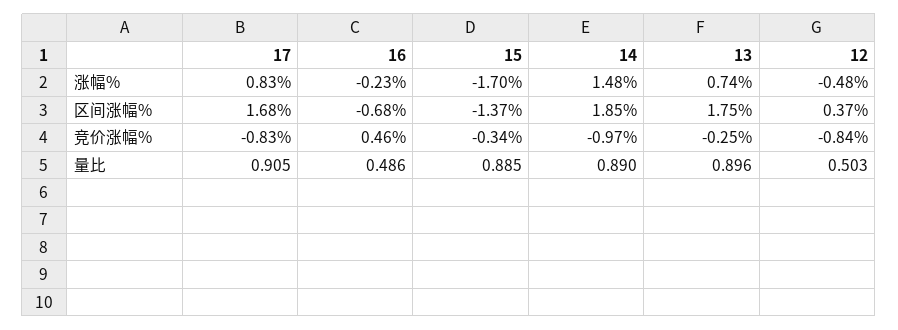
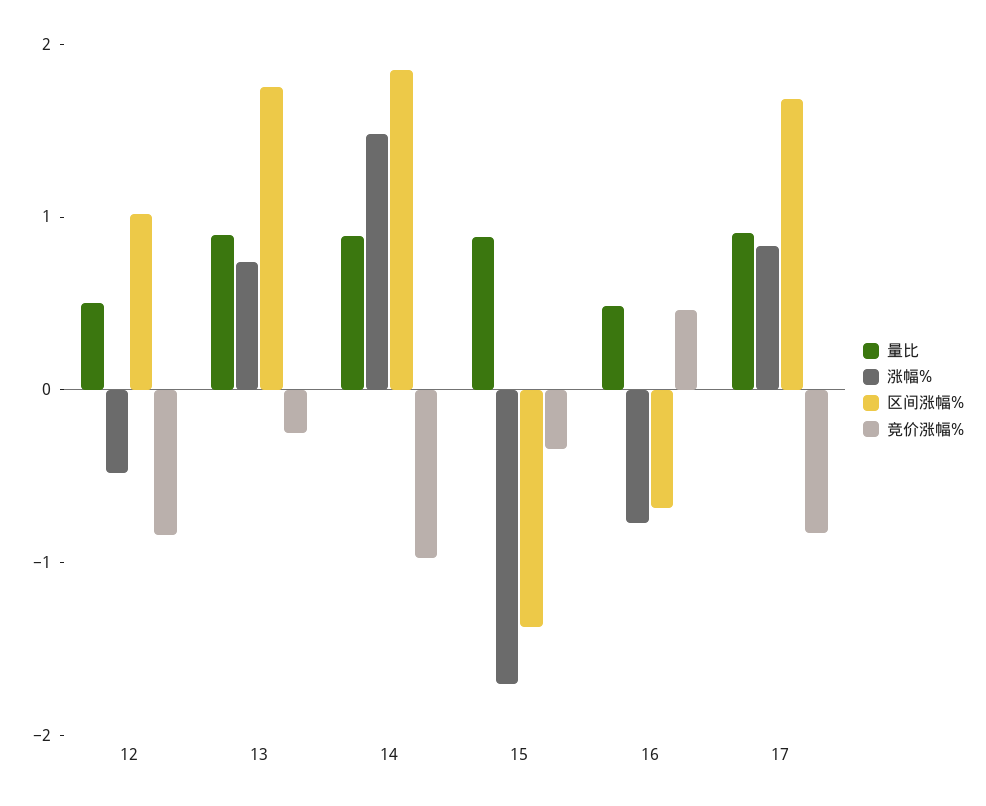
涨幅%, 16: -0.23 -> -0.8
区间涨幅%, 12: 0.37 -> 1

